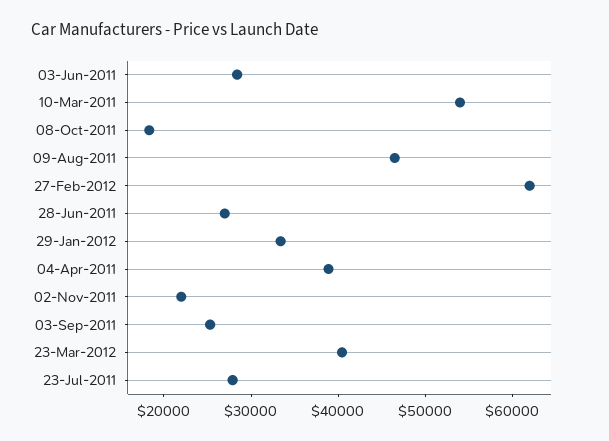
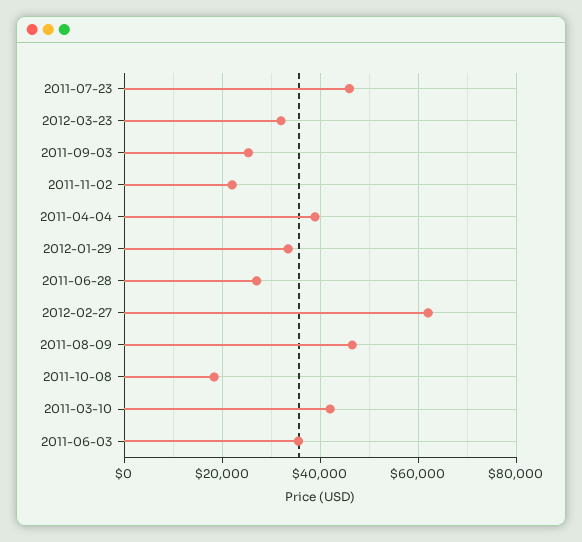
03-Jun-2011: 28000 -> 36000
10-Mar-2011: 54000 -> 42000
23-Mar-2012: 40000 -> 32000
23-Jul-2011: 28000 -> 46000

